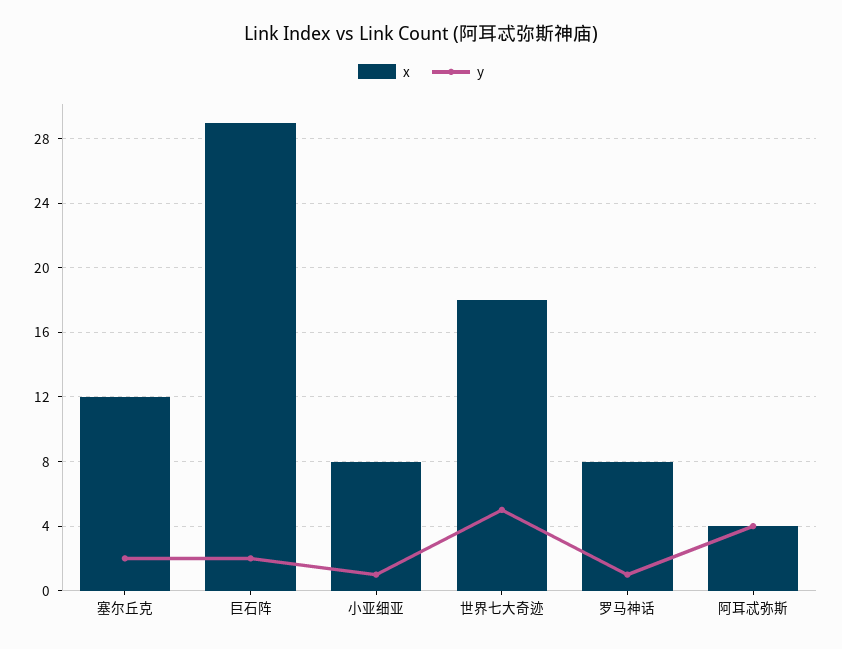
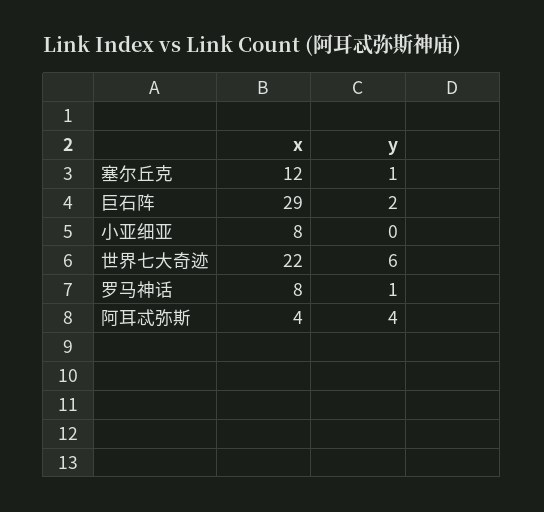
y, 塞尔丘克: 2 -> 1
y, 小亚细亚: 1 -> 0
x, 世界七大奇迹: 18 -> 22
y, 世界七大奇迹: 5 -> 6

